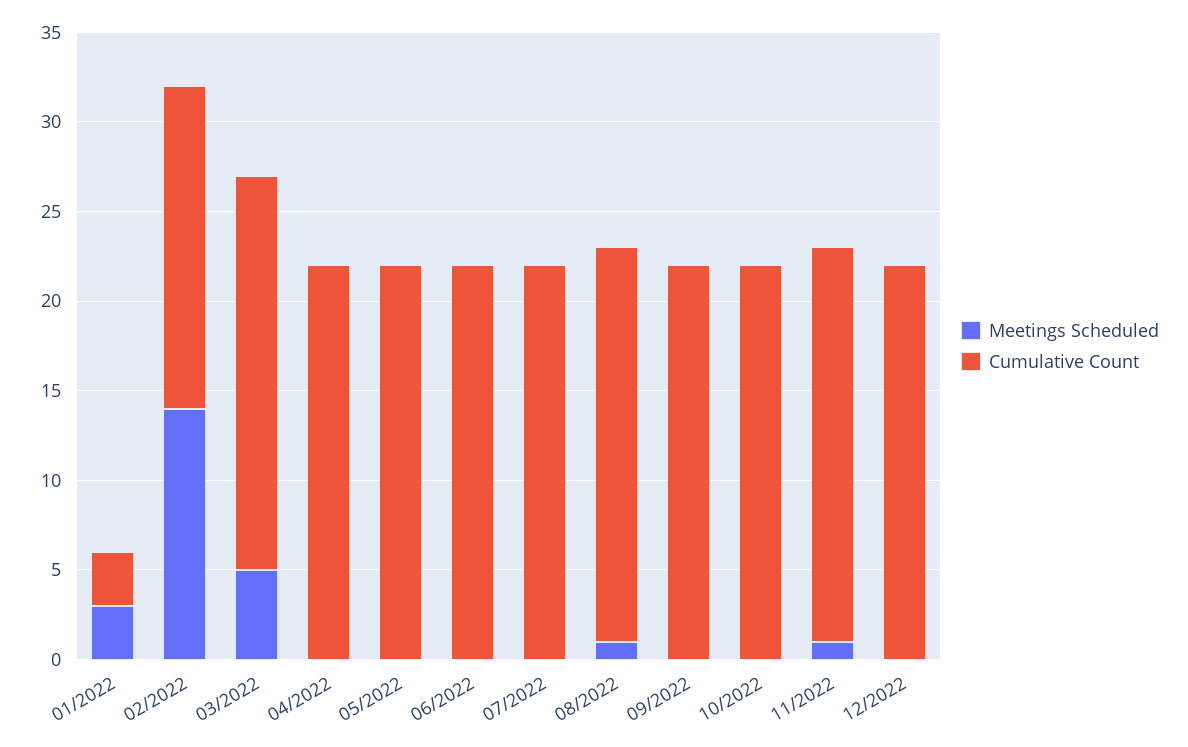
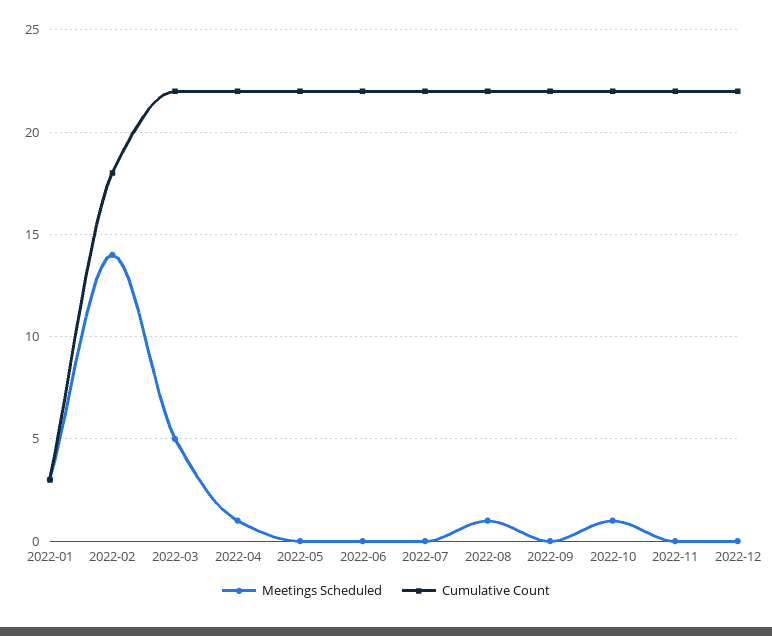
Meetings Scheduled, 04/2022: 0 -> 1
Meetings Scheduled, 10/2022: 0 -> 1
Meetings Scheduled, 11/2022: 1 -> 0

